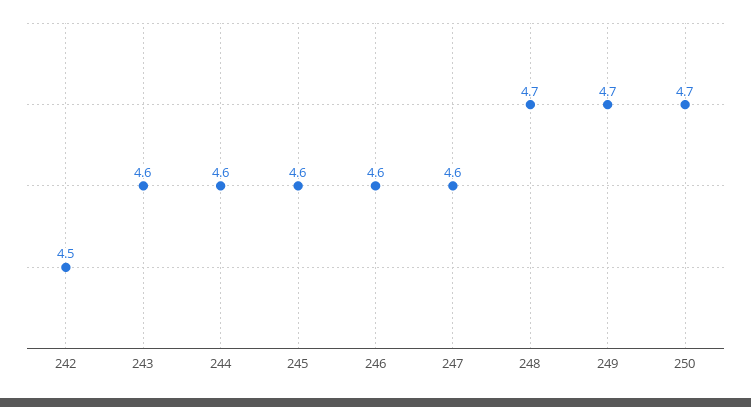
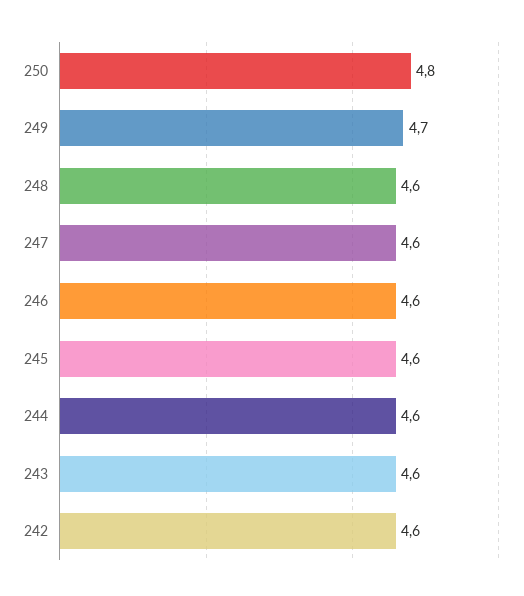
242: 4.5 -> 4.6
248: 4.7 -> 4.6
250: 4.7 -> 4.8

